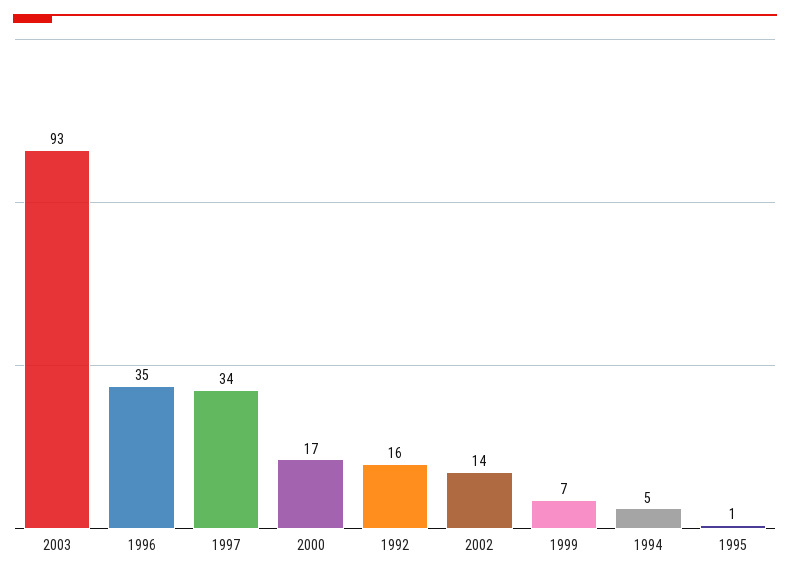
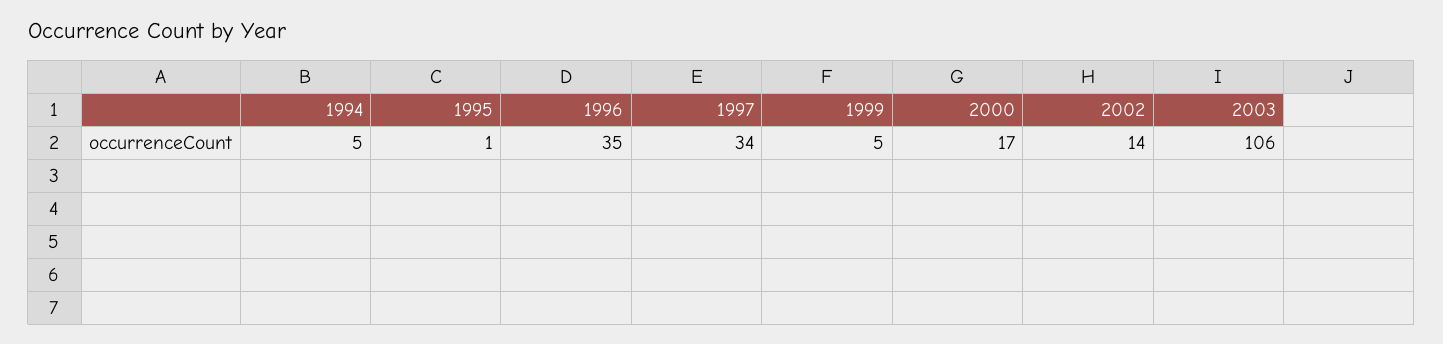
2003: 93 -> 106
1992: 16 -> none
1999: 7 -> 5

